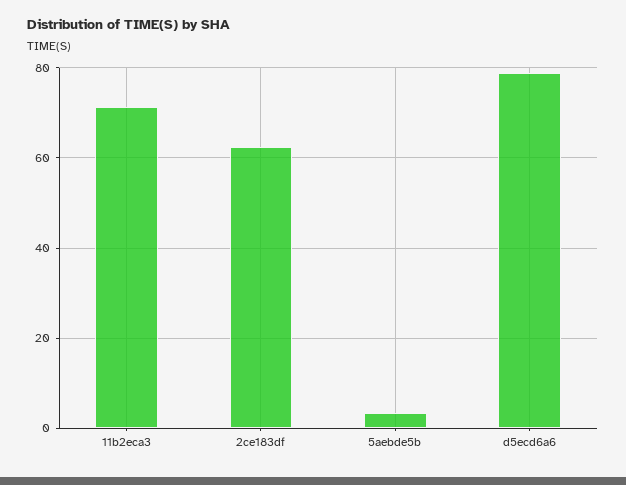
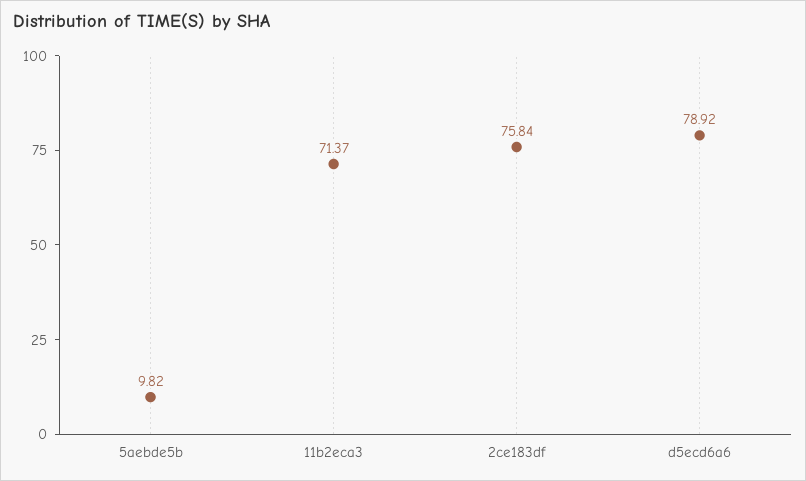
2ce183df: 62 -> 75.84
5aebde5b: 4 -> 9.82

